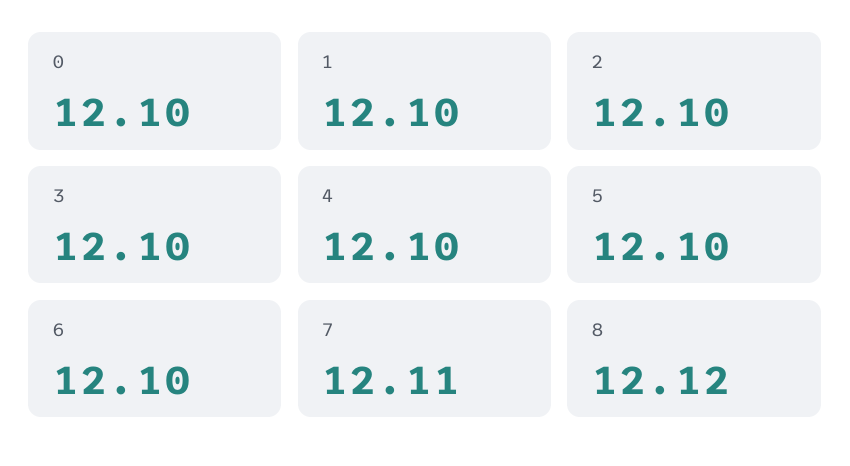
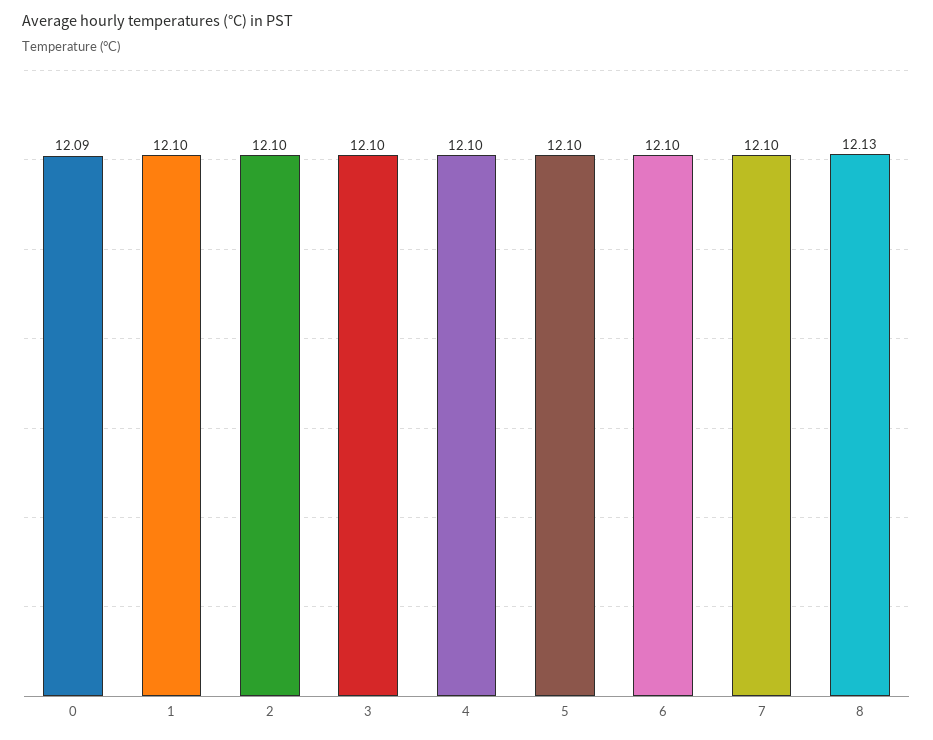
0: 12.1 -> 12.09
7: 12.11 -> 12.1
8: 12.12 -> 12.13

